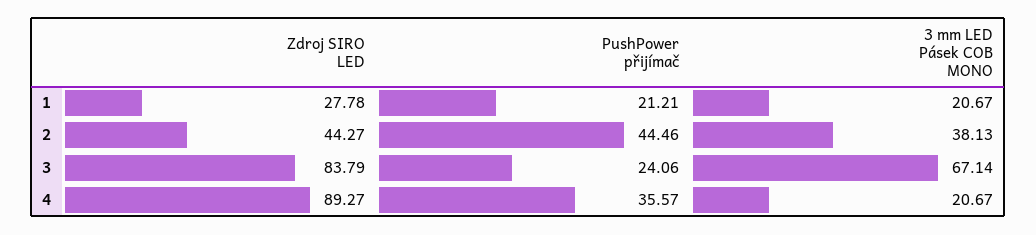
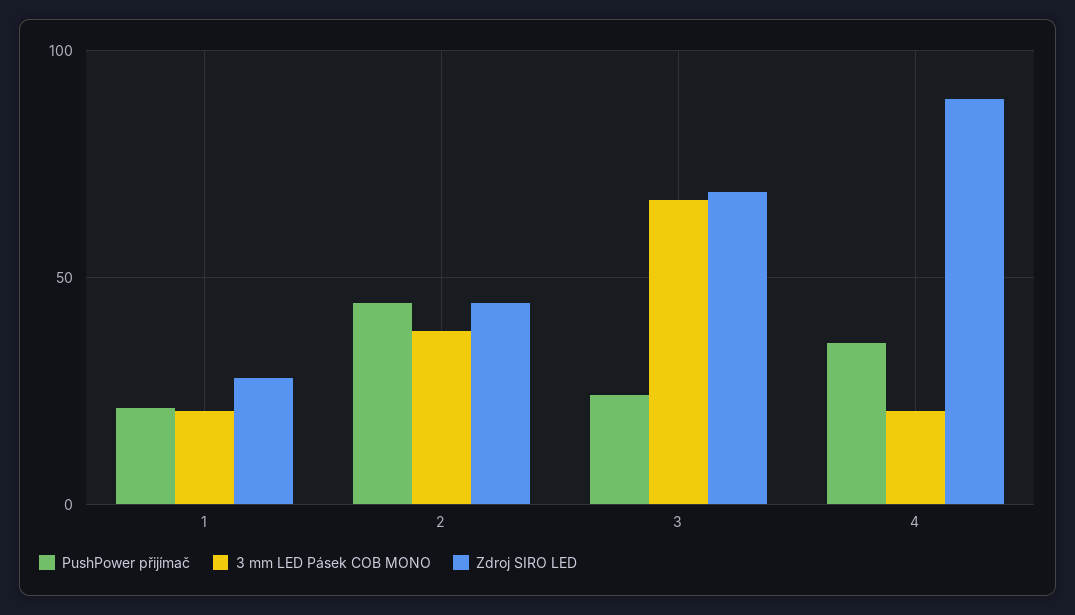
Zdroj SIRO LED, 3: 83.79 -> 70

